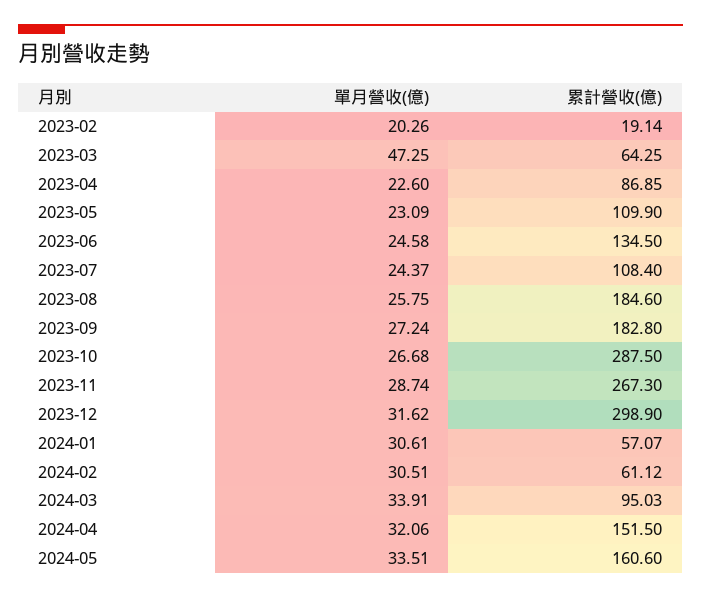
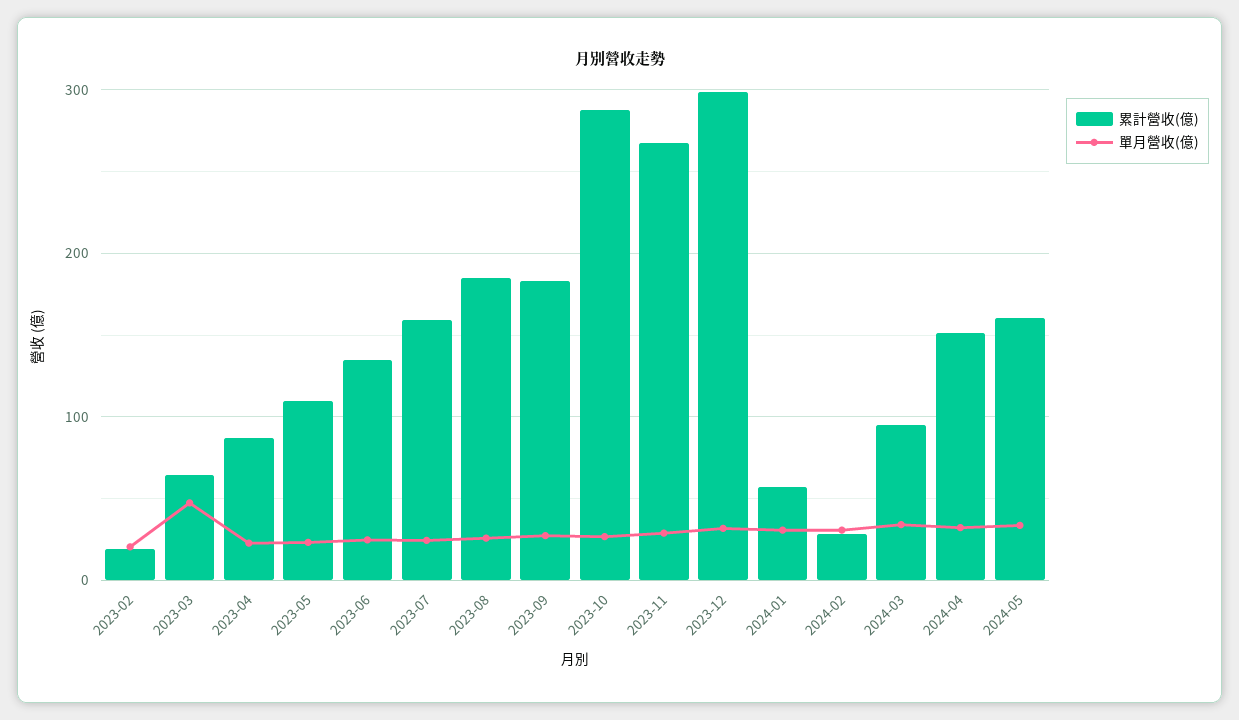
累計營收(億), 2023-07: 108.4 -> 160
累計營收(億), 2024-02: 61.12 -> 30

